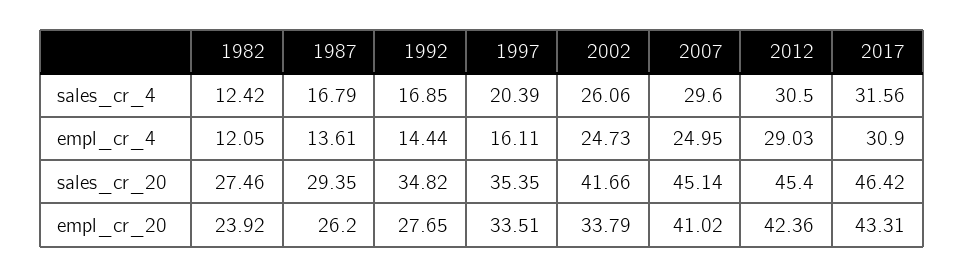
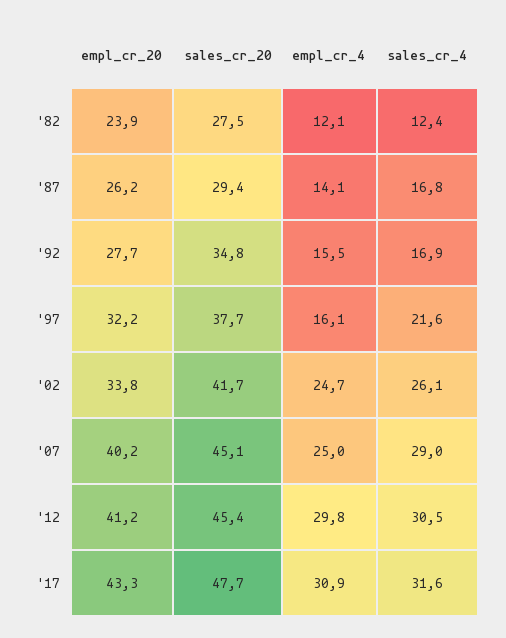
1997, sales_cr_4: 20.39 -> 21.6
2007, sales_cr_4: 29.6 -> 29
1987, empl_cr_4: 13.61 -> 14.1
1992, empl_cr_4: 14.44 -> 15.5
2012, empl_cr_4: 29.03 -> 29.8
1997, sales_cr_20: 35.35 -> 37.7
2017, sales_cr_20: 46.42 -> 47.7
1997, empl_cr_20: 33.51 -> 32.2
2007, empl_cr_20: 41.02 -> 40.2
2012, empl_cr_20: 42.36 -> 41.2

